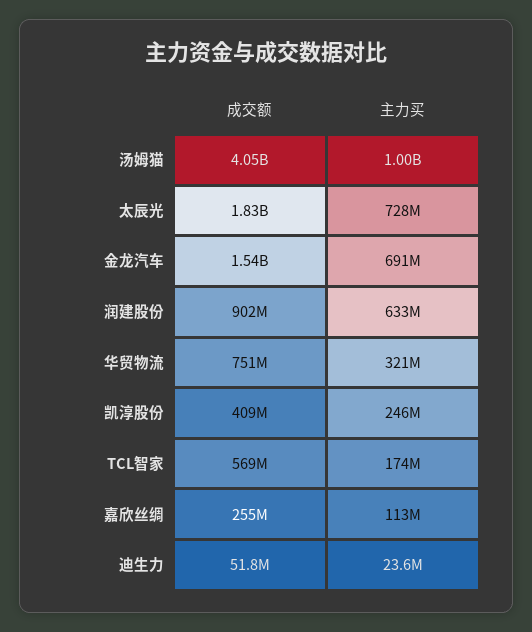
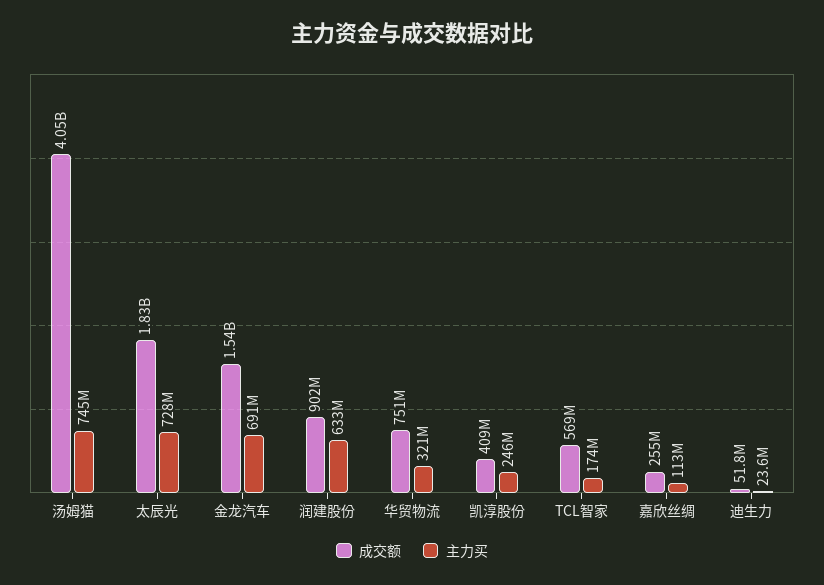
主力买, 汤姆猫: 1000000000 -> 745000000

